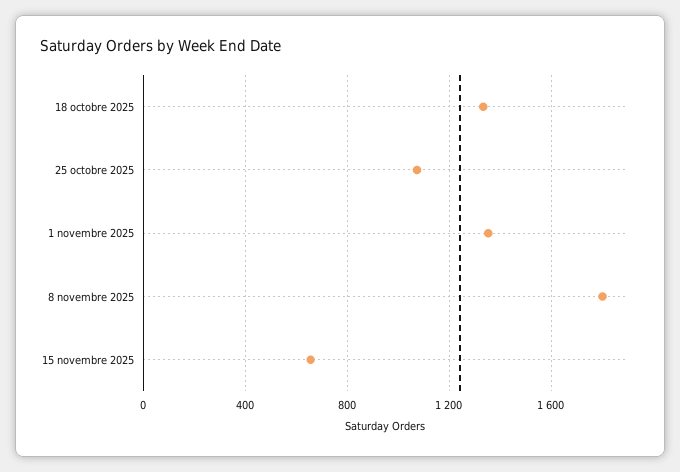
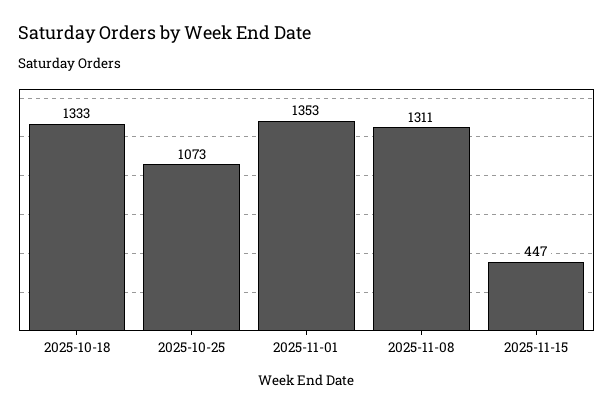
8 novembre 2025: 1800 -> 1311
15 novembre 2025: 650 -> 447

